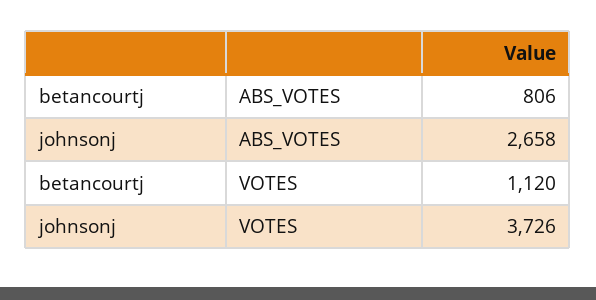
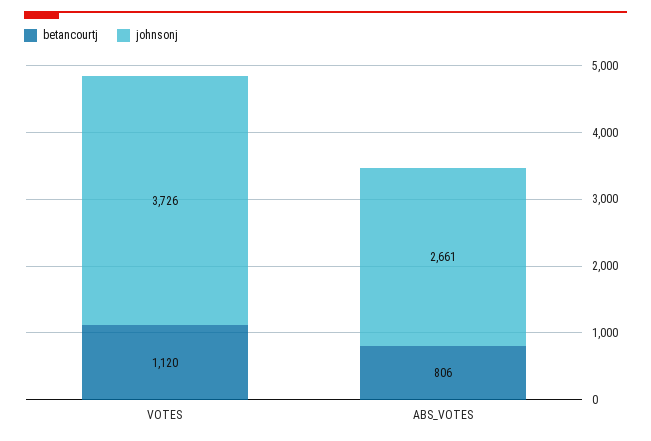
johnsonj, ABS_VOTES: 2658 -> 2661

